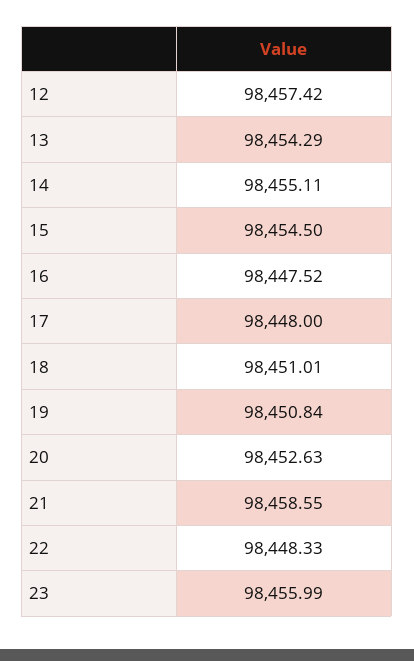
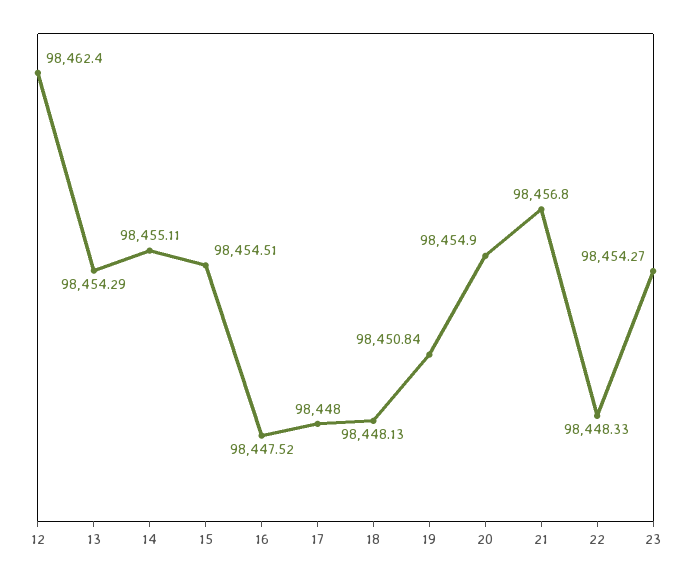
12: 98457.42 -> 98462.4
15: 98454.5 -> 98454.51
18: 98451.01 -> 98448.13
20: 98452.63 -> 98454.9
21: 98458.55 -> 98456.8
23: 98455.99 -> 98454.27

